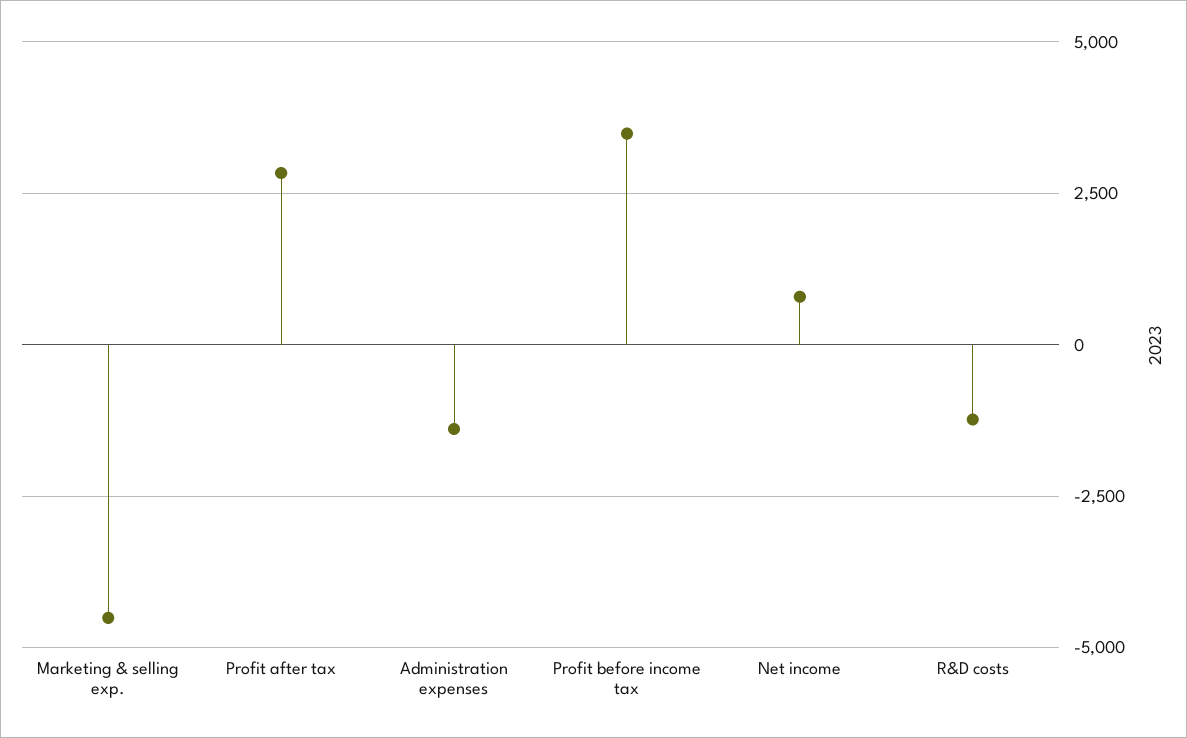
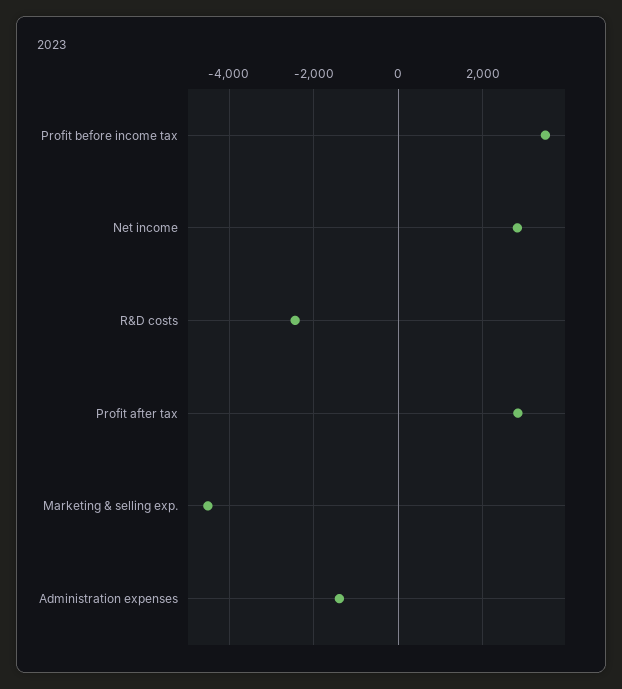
Net income: 750 -> 2800
R&D costs: -1250 -> -2400

